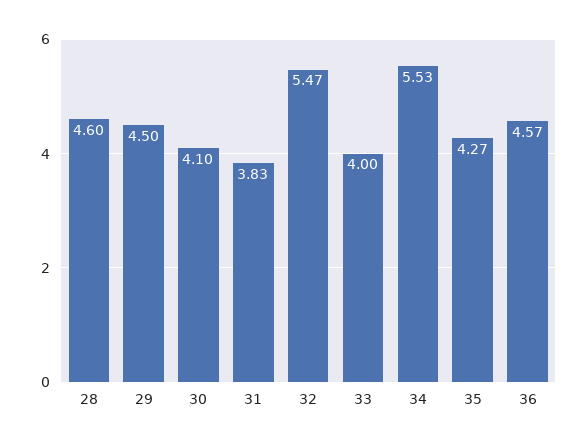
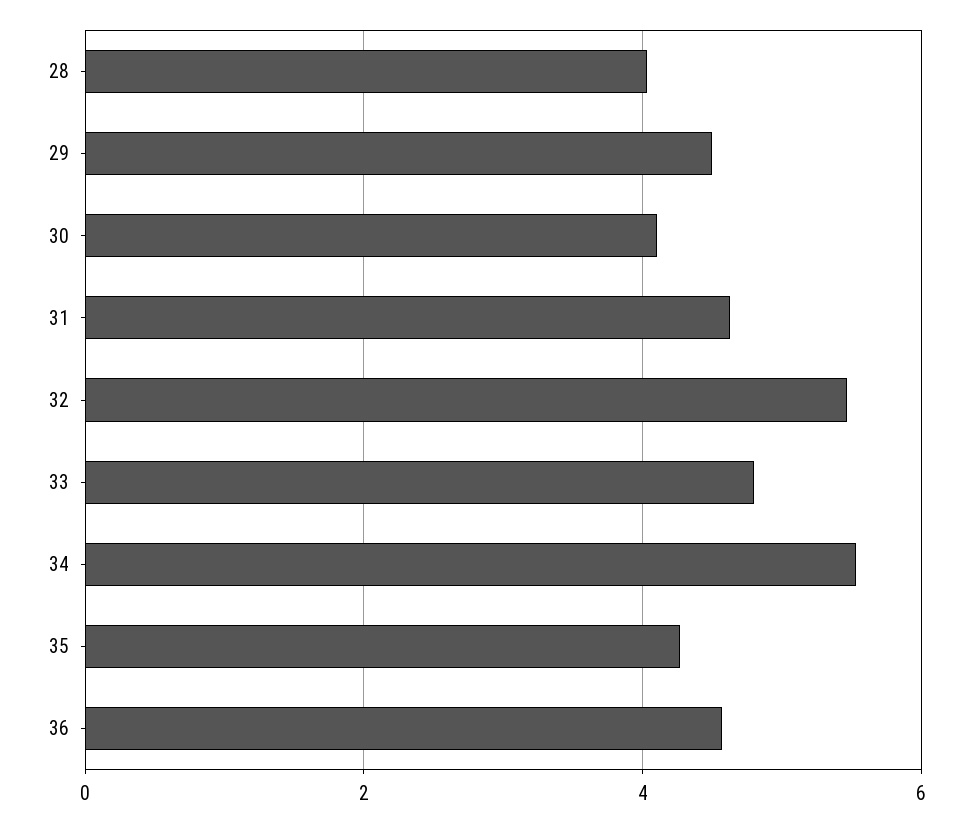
28: 4.6 -> 4
31: 3.83 -> 4.6
33: 4 -> 4.8

